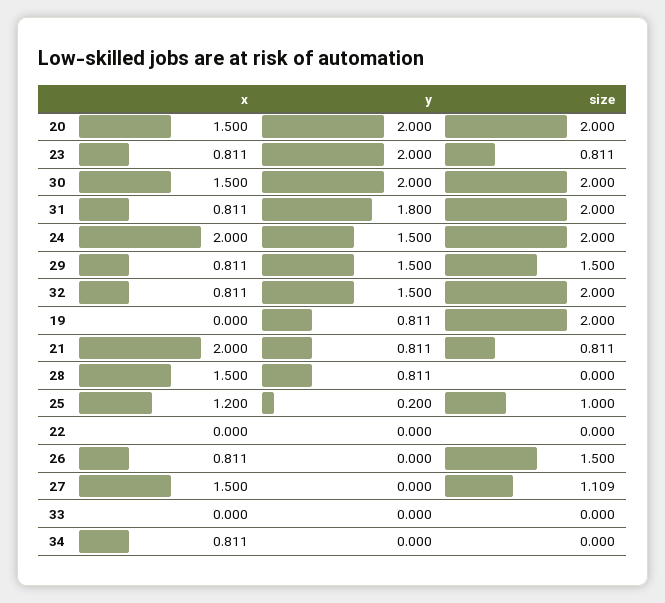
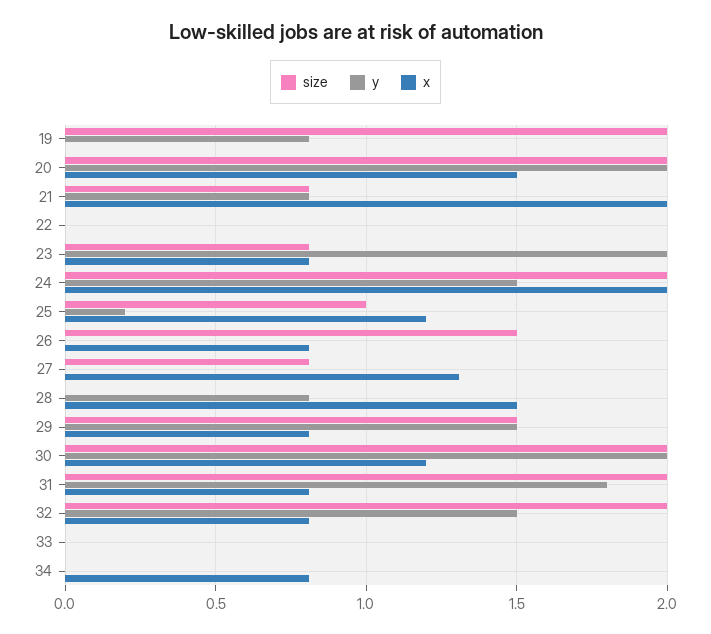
x, 30: 1.5 -> 1.2
x, 27: 1.5 -> 1.3
size, 27: 1.109 -> 0.8

